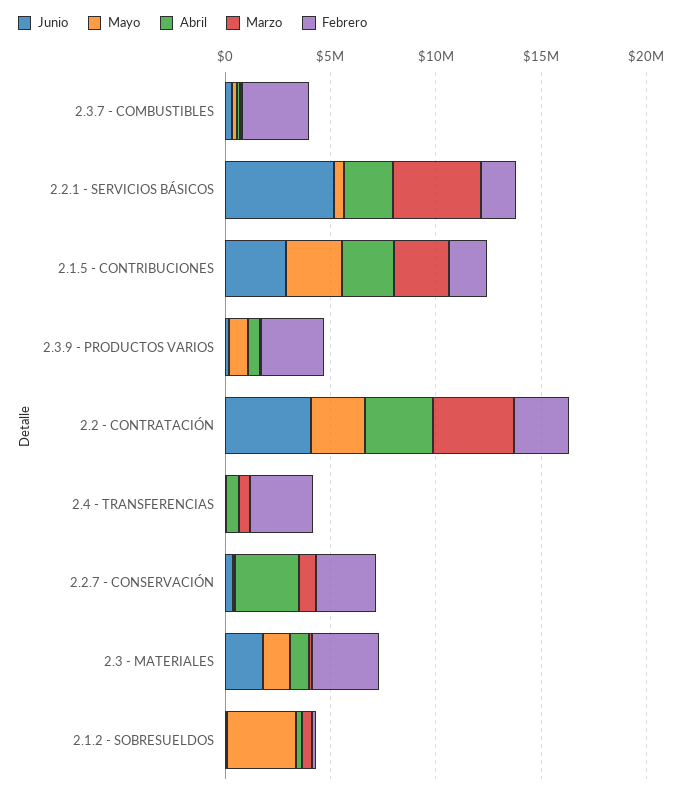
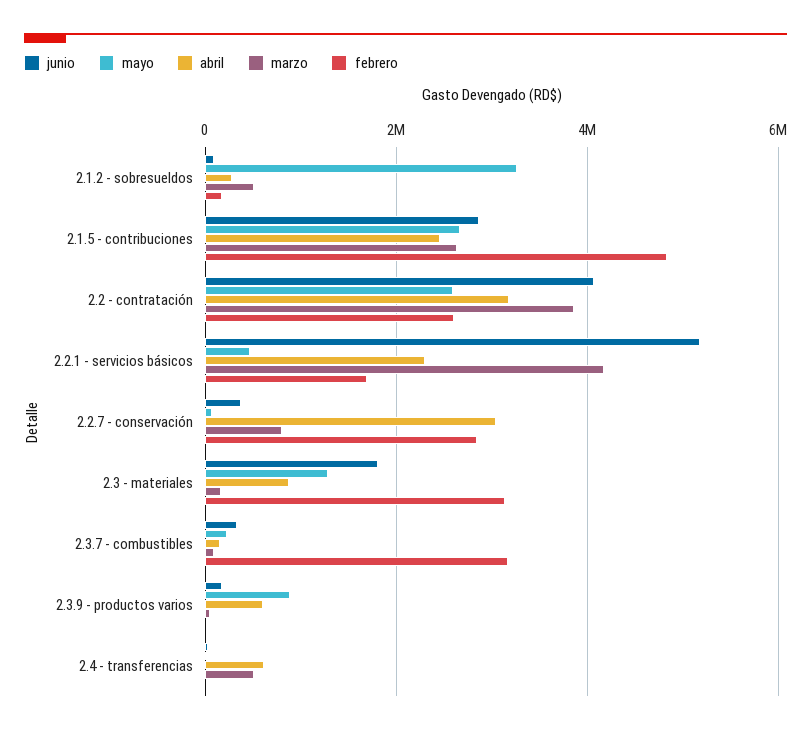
Febrero, 2.1.5 - CONTRIBUCIONES: 2000000 -> 4800000
Febrero, 2.3.9 - PRODUCTOS VARIOS: 3000000 -> 0
Febrero, 2.4 - TRANSFERENCIAS: 3000000 -> 0

